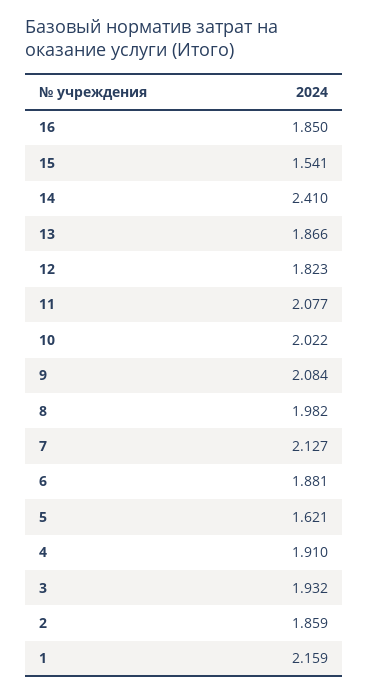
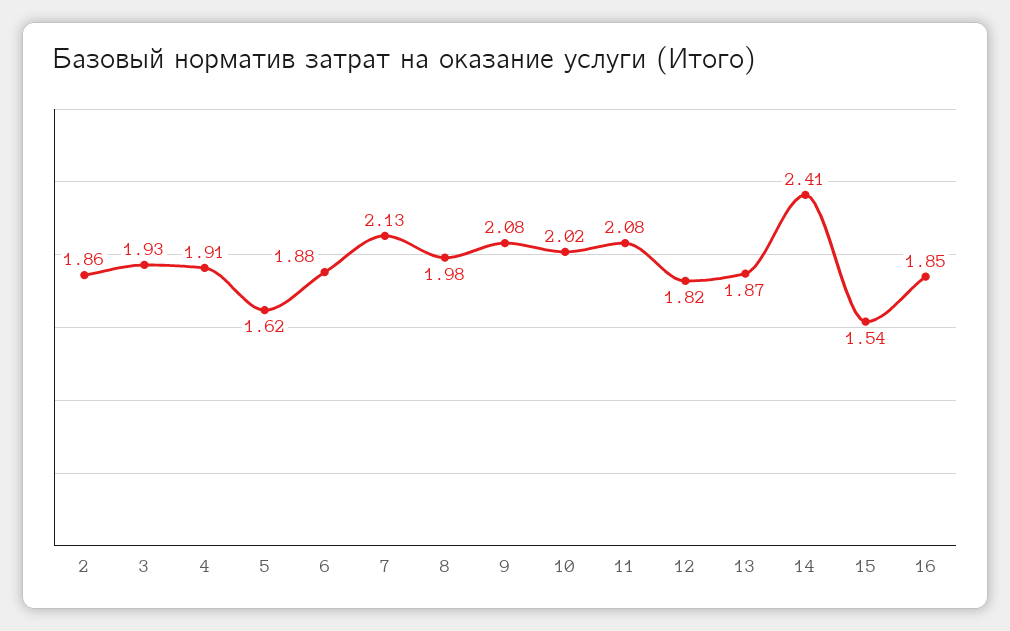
1: 2.159 -> none

